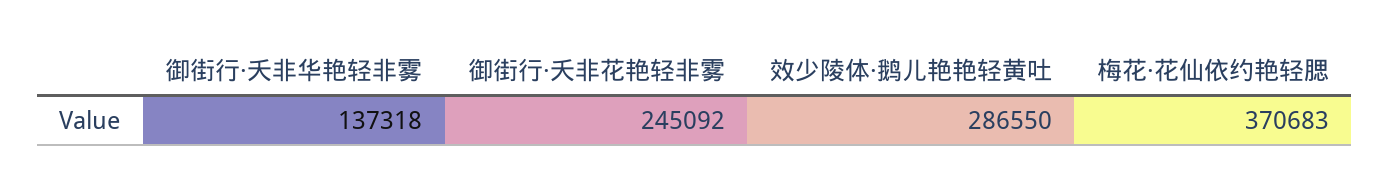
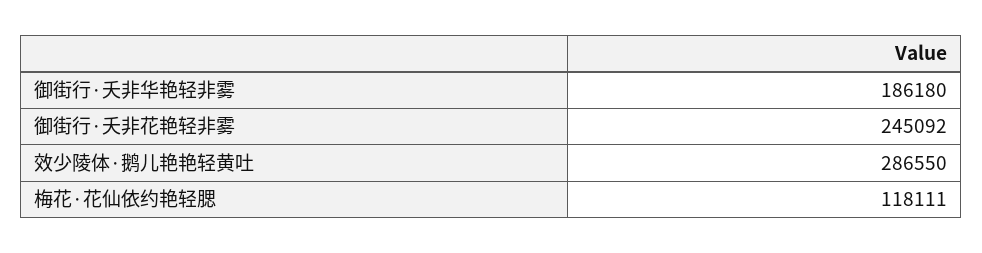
御街行·夭非华艳轻非雾: 137318 -> 186180
梅花·花仙依约艳轻腮: 370683 -> 118111

